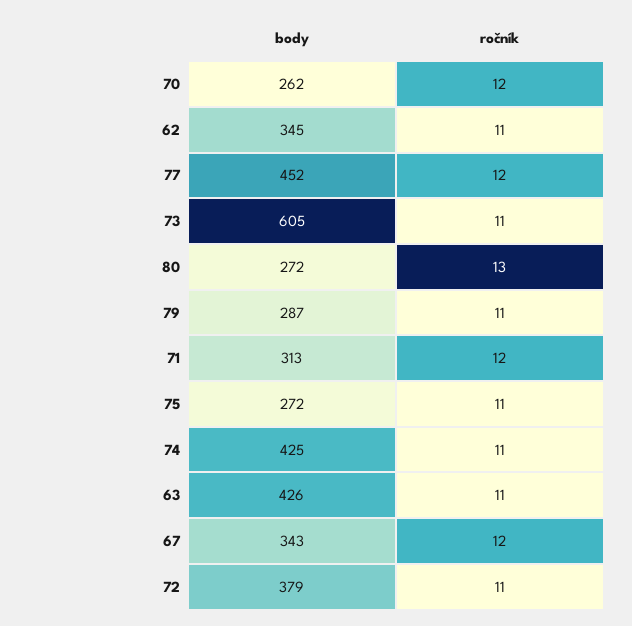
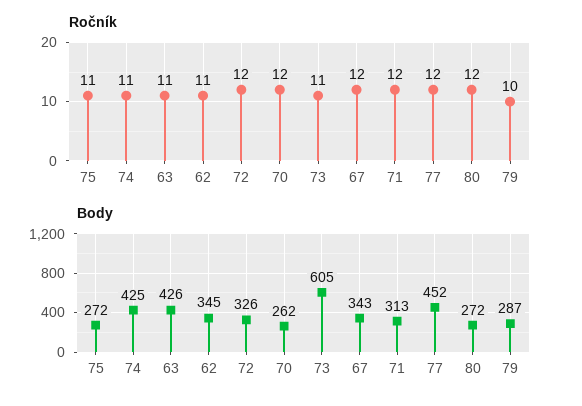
ročník, 80: 13 -> 12
ročník, 79: 11 -> 10
body, 72: 379 -> 326
ročník, 72: 11 -> 12

